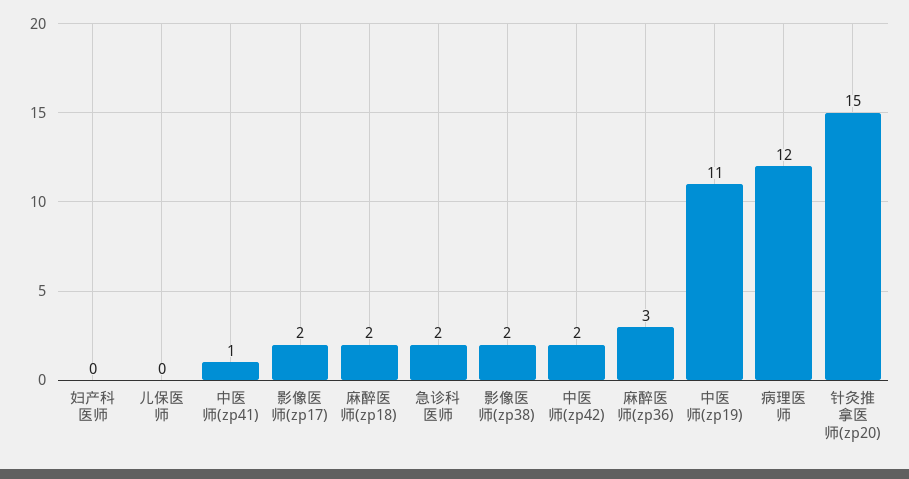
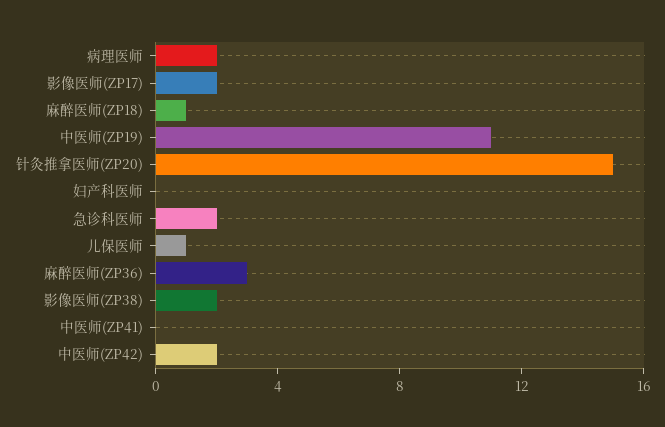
儿保医师: 0 -> 1
中医师(zp41): 1 -> 0
麻醉医师(zp18): 2 -> 1
病理医师: 12 -> 2

